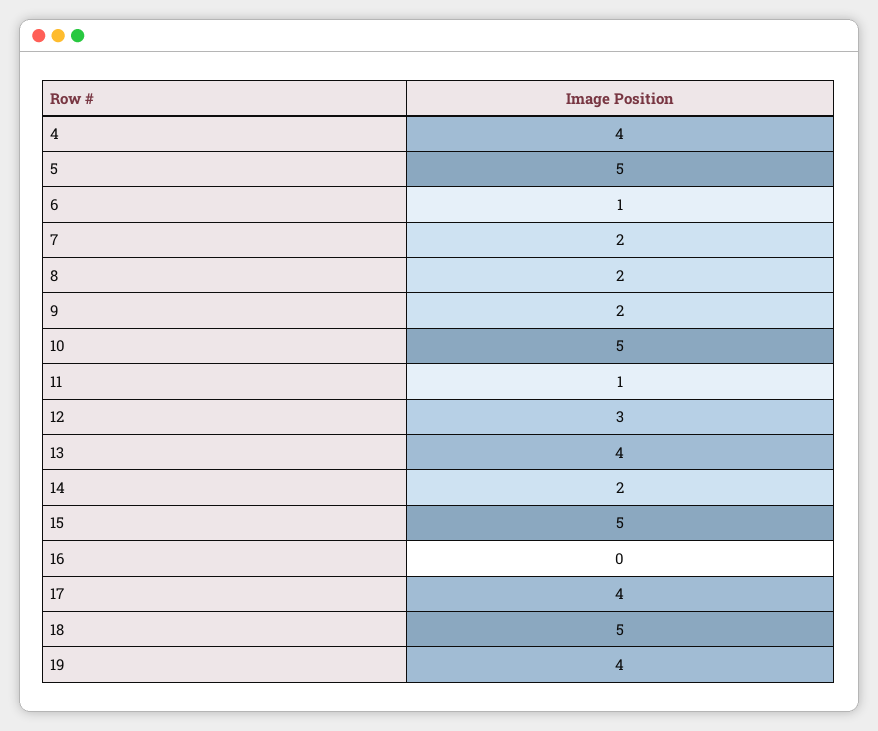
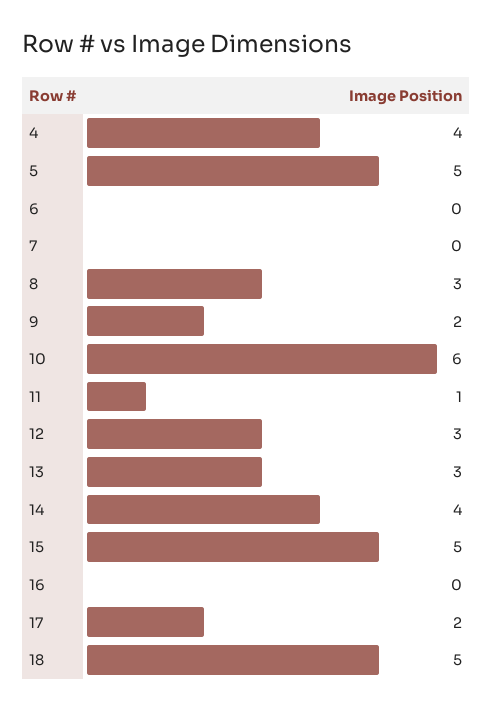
6: 1 -> 0
7: 2 -> 0
8: 2 -> 3
10: 5 -> 6
13: 4 -> 3
14: 2 -> 4
17: 4 -> 2
19: 4 -> none

